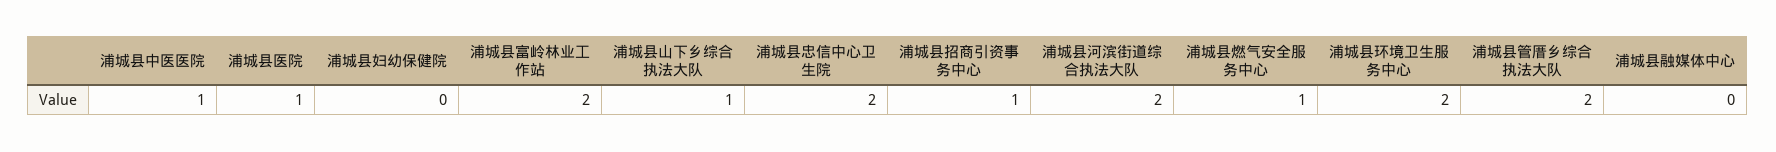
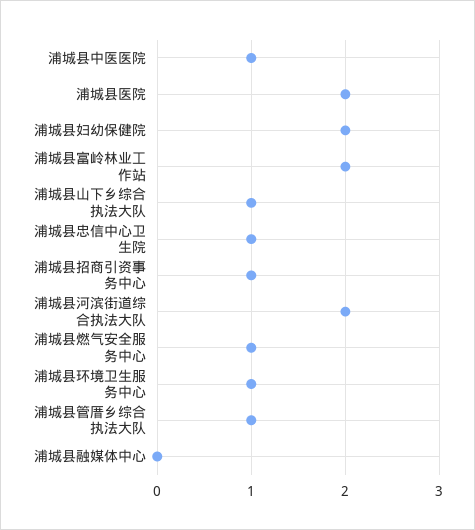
浦城县医院: 1 -> 2
浦城县妇幼保健院: 0 -> 2
浦城县忠信中心卫生院: 2 -> 1
浦城县环境卫生服务中心: 2 -> 1
浦城县管厝乡综合执法大队: 2 -> 1

